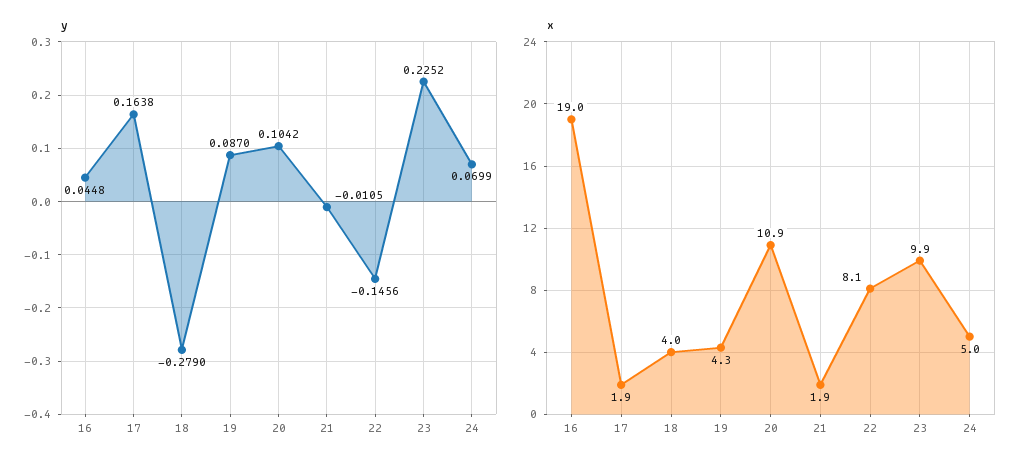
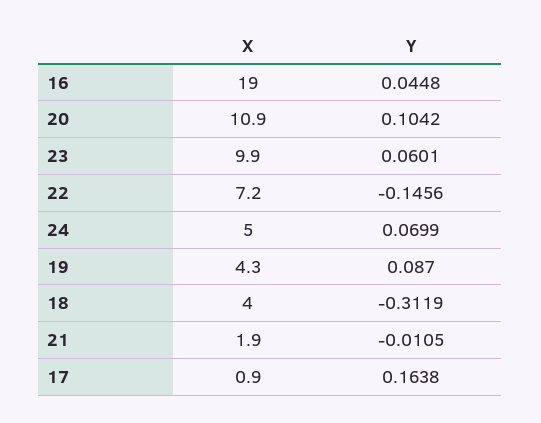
y, 18: -0.279 -> -0.3119
y, 23: 0.2252 -> 0.0601
x, 17: 1.9 -> 0.9
x, 22: 8.1 -> 7.2

